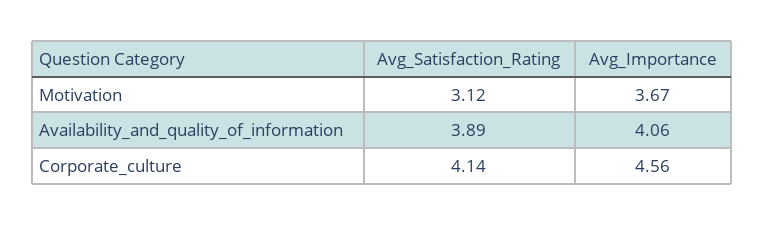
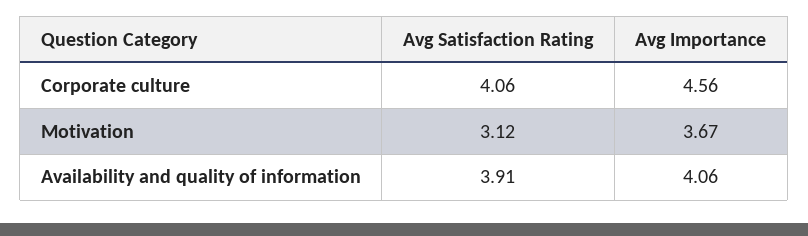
Avg_Satisfaction_Rating, Availability_and_quality_of_information: 3.89 -> 3.91
Avg_Satisfaction_Rating, Corporate_culture: 4.14 -> 4.06

